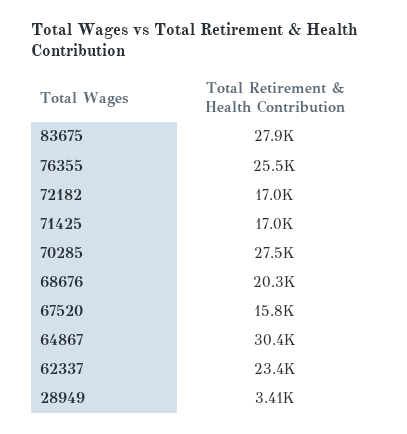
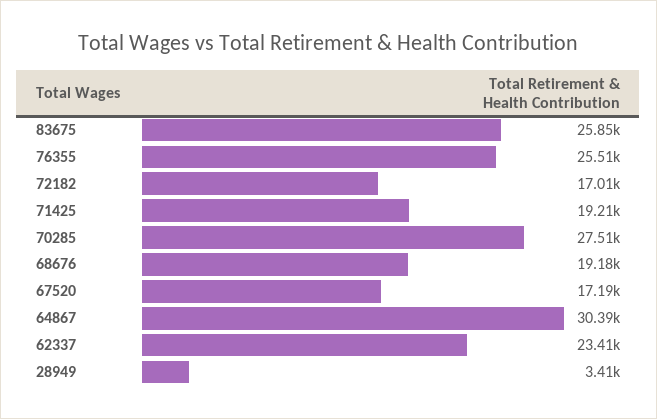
83675: 27900 -> 25850
71425: 17000 -> 19210
68676: 20300 -> 19180
67520: 15800 -> 17190

